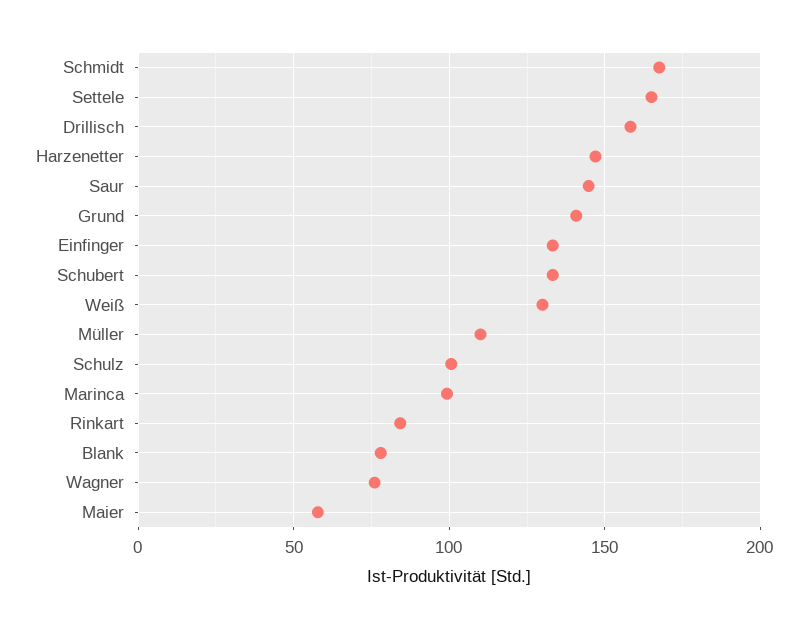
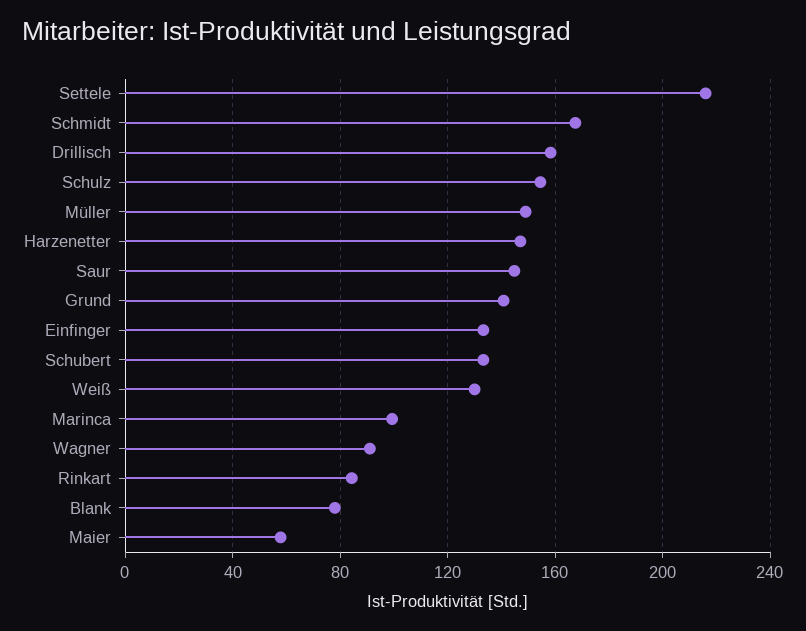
Settele: 165 -> 215
Müller: 110 -> 150
Schulz: 100 -> 155
Wagner: 75 -> 90

